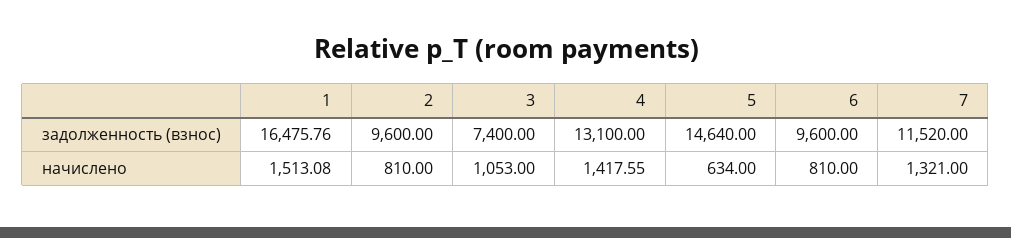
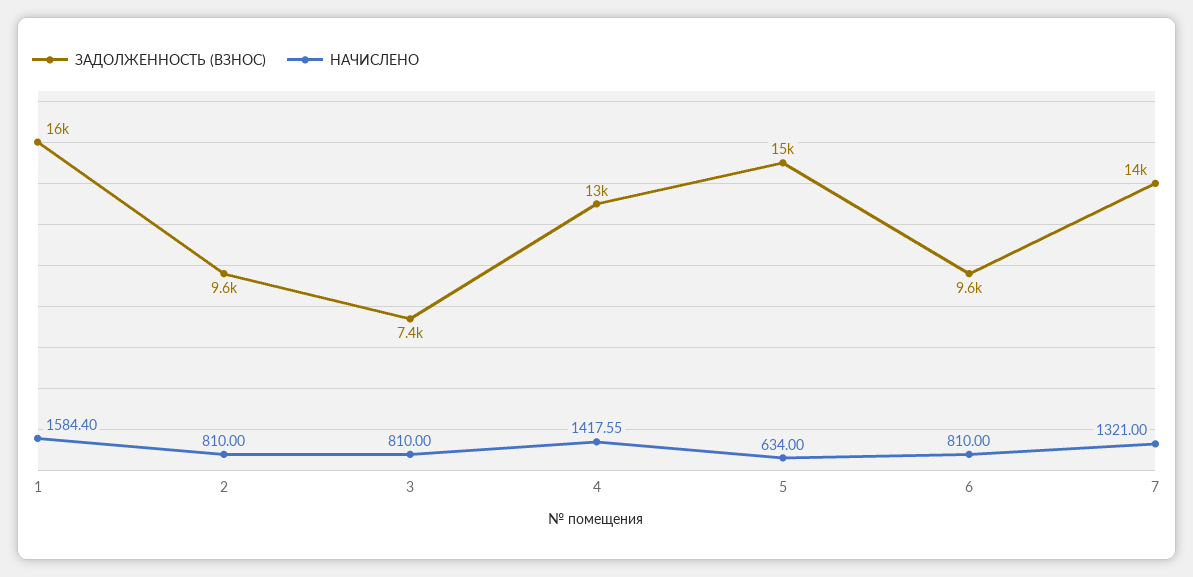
задолженность (взнос), 7: 11520 -> 14000
начислено, 1: 1513.08 -> 1584.4
начислено, 3: 1053 -> 810

